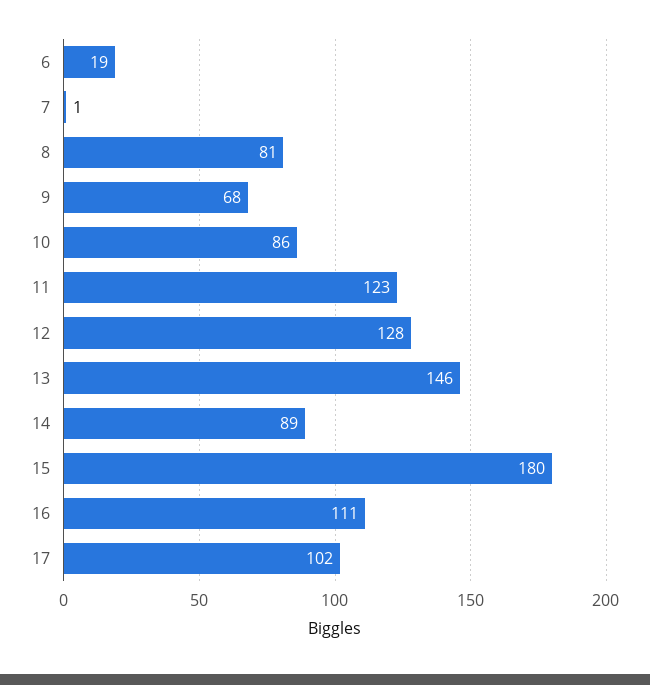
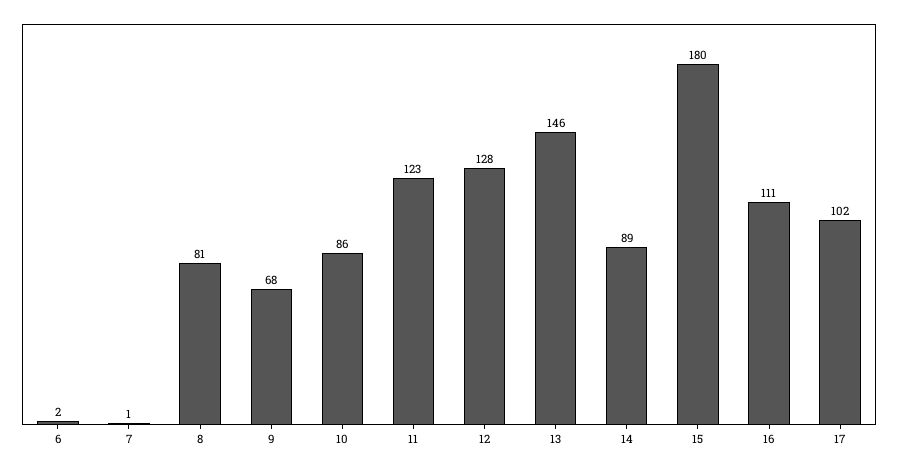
6: 19 -> 2

